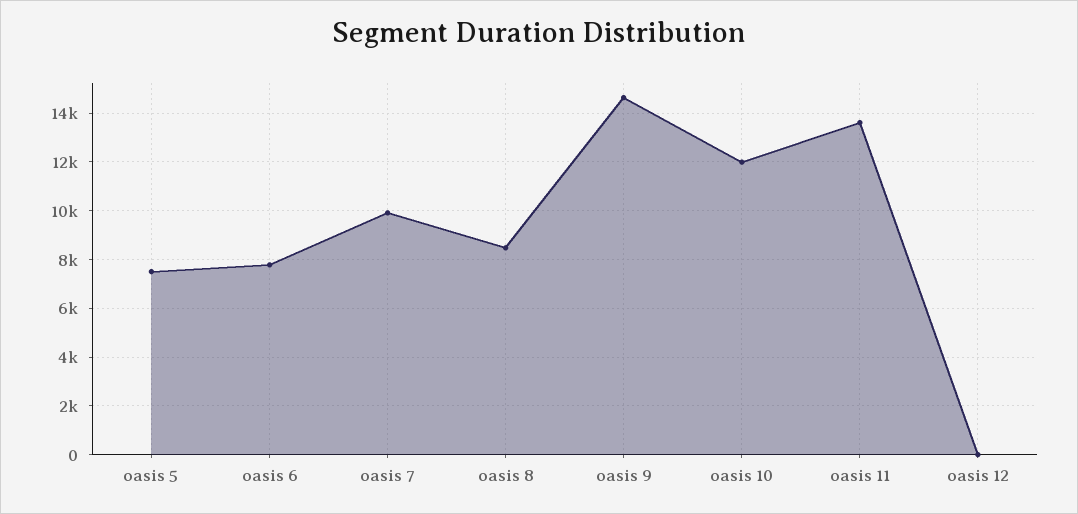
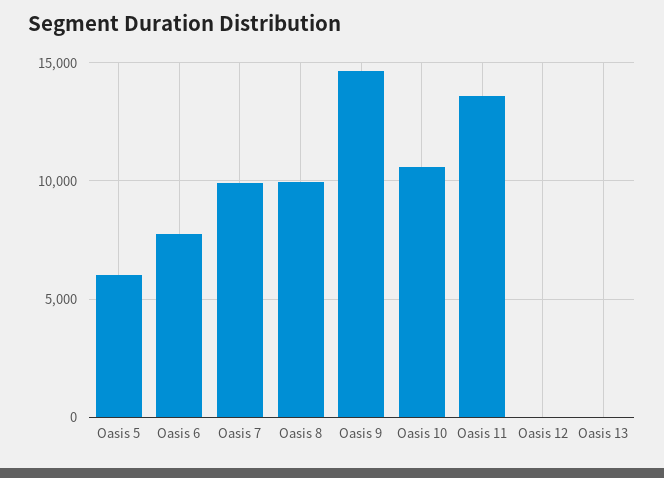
oasis 5: 7500 -> 6000
oasis 8: 8500 -> 10000
oasis 10: 12000 -> 10500
Oasis 13: none -> 0

